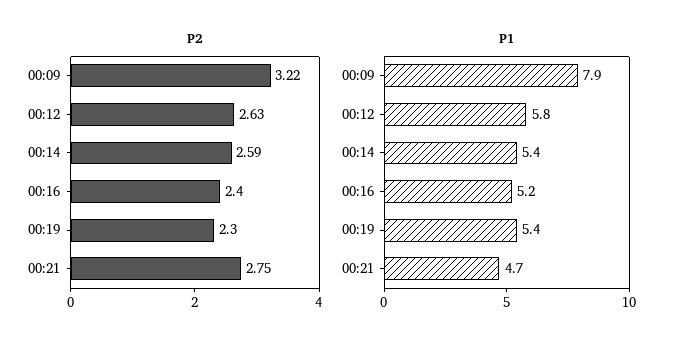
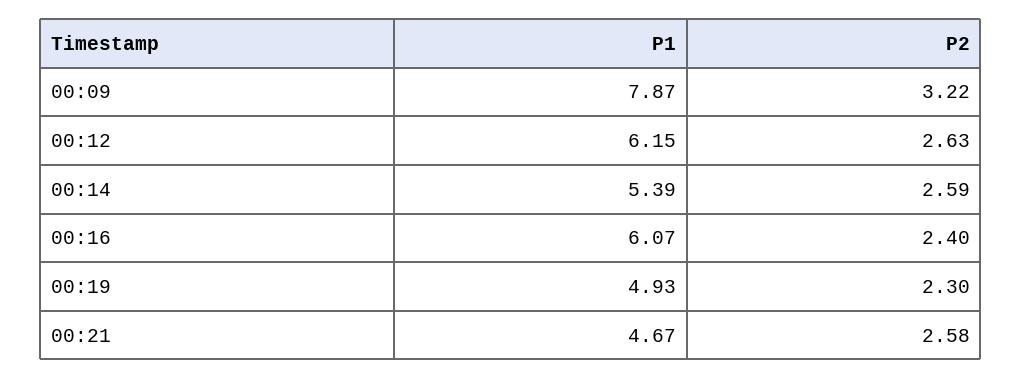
P2, 00:21: 2.75 -> 2.58
P1, 00:12: 5.8 -> 6.15
P1, 00:16: 5.2 -> 6.07
P1, 00:19: 5.4 -> 4.93

